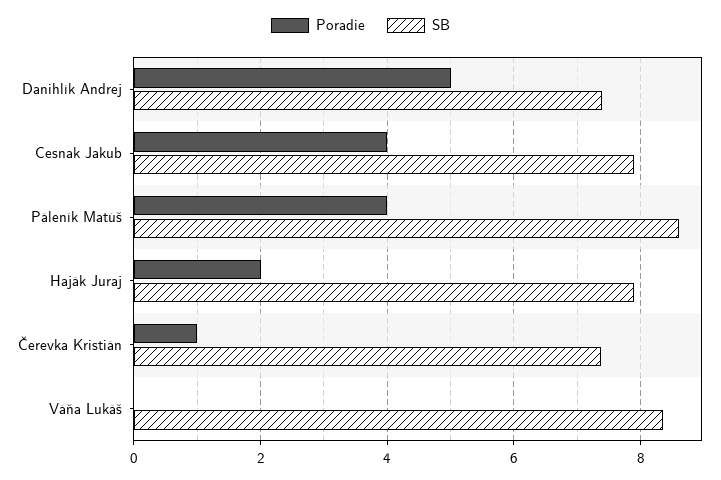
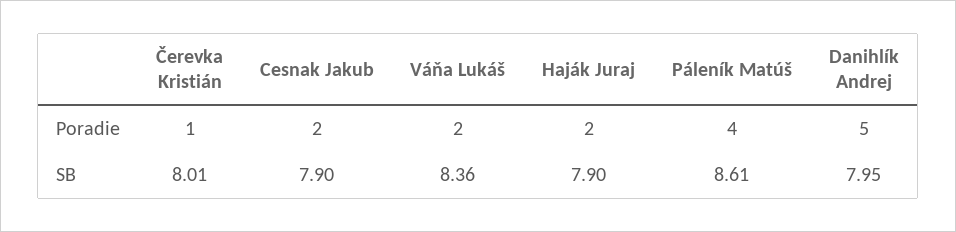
SB, Danihlík Andrej: 7.4 -> 7.95
Poradie, Cesnak Jakub: 4 -> 2
SB, Čerevka Kristián: 7.4 -> 8.01
Poradie, Váňa Lukáš: 0 -> 2

